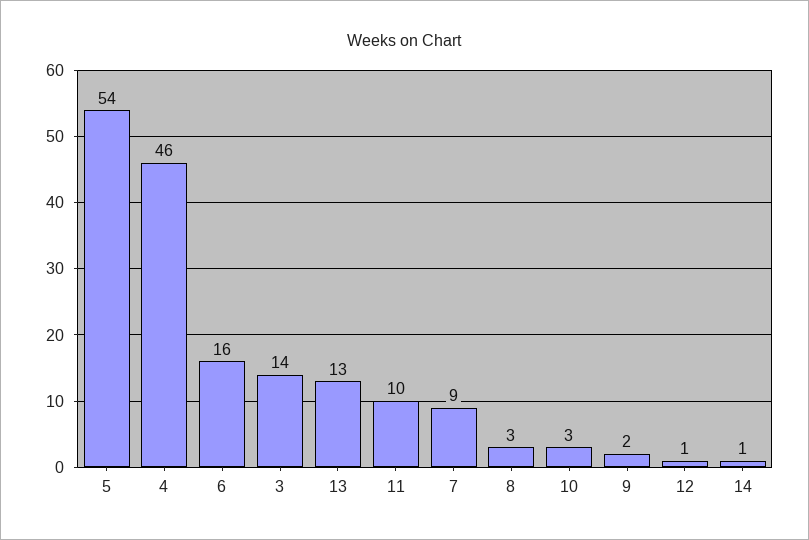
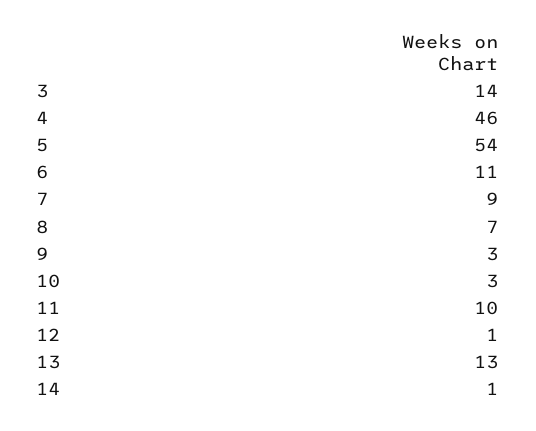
6: 16 -> 11
8: 3 -> 7
9: 2 -> 3

